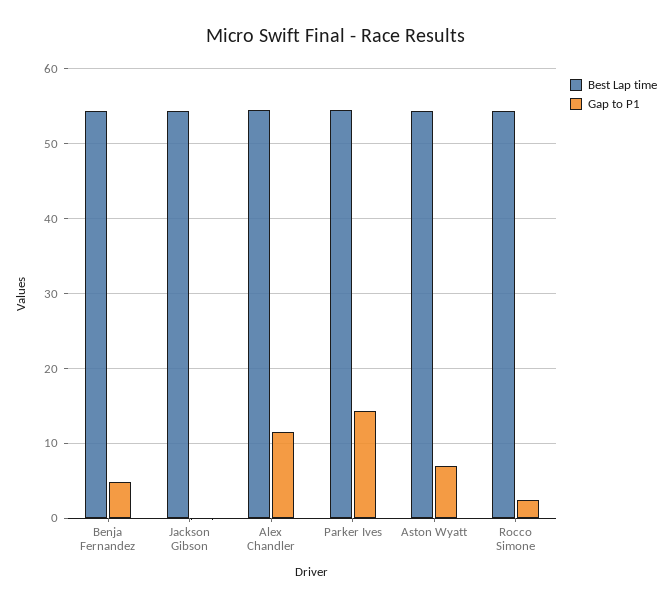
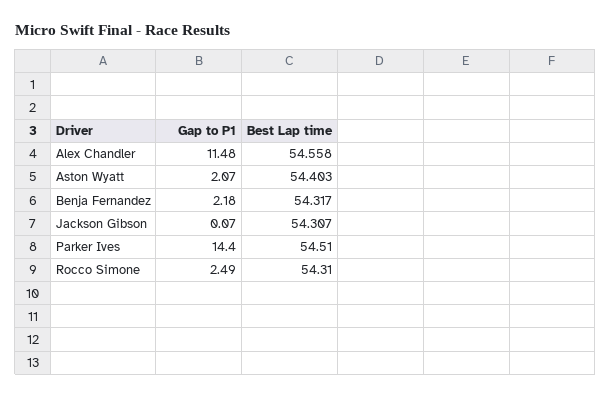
Gap to P1, Benja Fernandez: 5 -> 2.18
Gap to P1, Aston Wyatt: 7 -> 2.07

